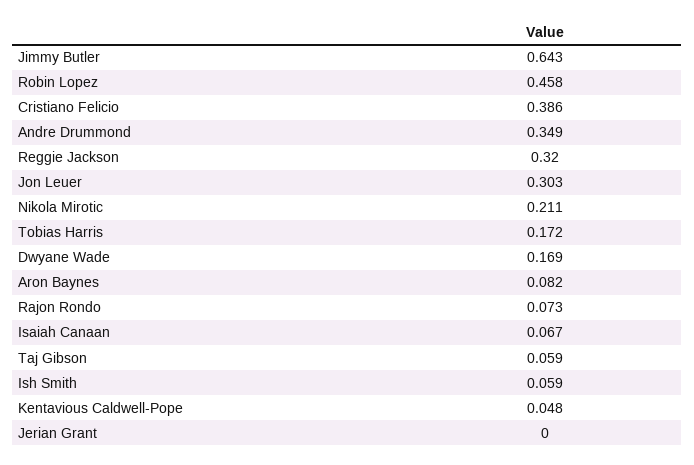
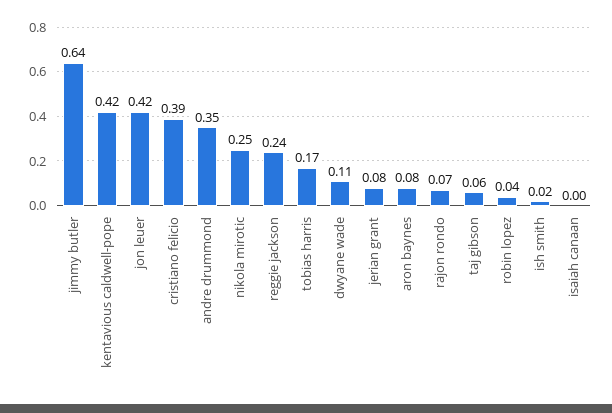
Robin Lopez: 0.458 -> 0.04
Reggie Jackson: 0.32 -> 0.24
Jon Leuer: 0.303 -> 0.42
Nikola Mirotic: 0.211 -> 0.25
Dwyane Wade: 0.169 -> 0.11
Isaiah Canaan: 0.067 -> 0
Ish Smith: 0.059 -> 0.02
Kentavious Caldwell-Pope: 0.048 -> 0.42
Jerian Grant: 0 -> 0.08

